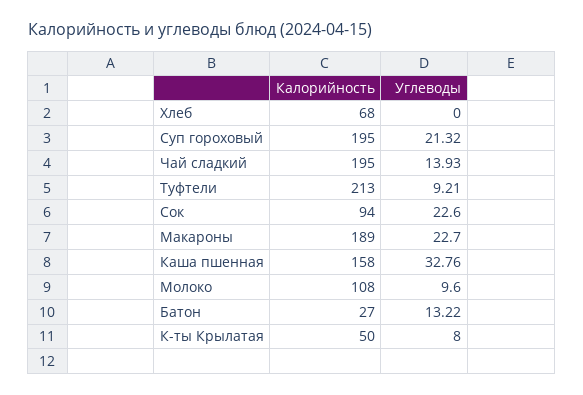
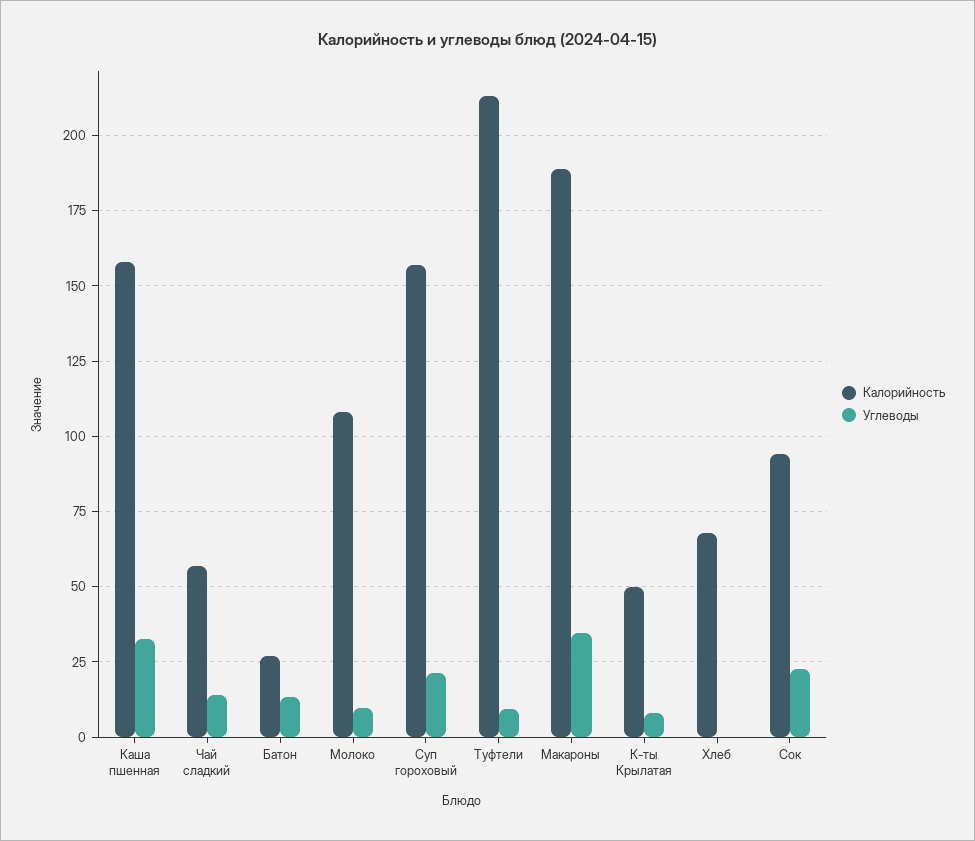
Калорийность, Суп гороховый: 195 -> 157.5
Калорийность, Чай сладкий: 195 -> 57.5
Углеводы, Макароны: 22.7 -> 35

